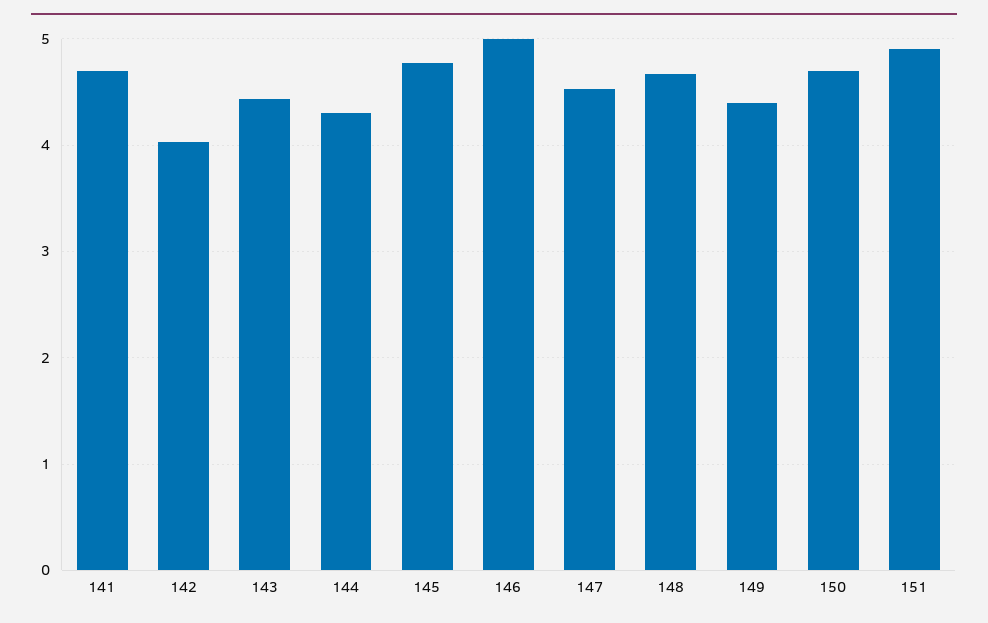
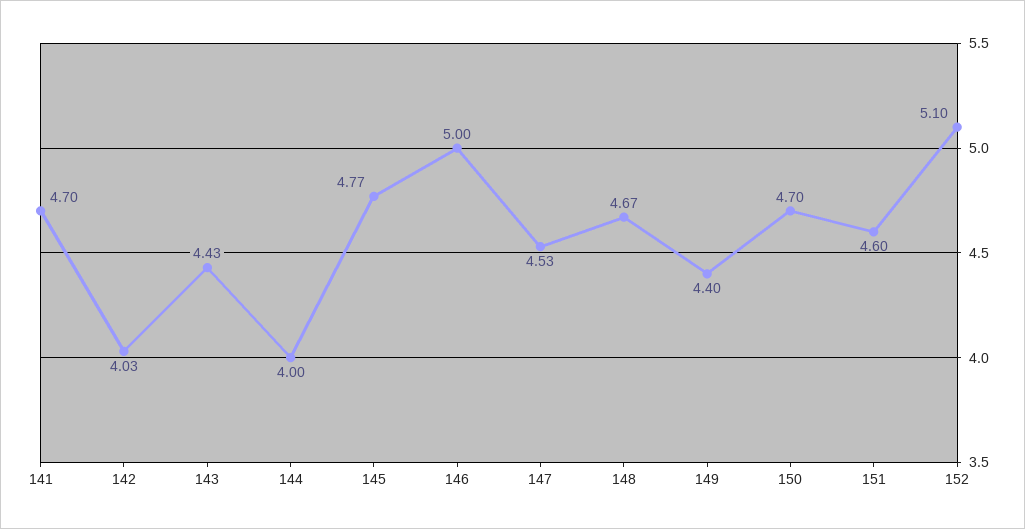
144: 4.3 -> 4
151: 4.9 -> 4.6
152: none -> 5.1

